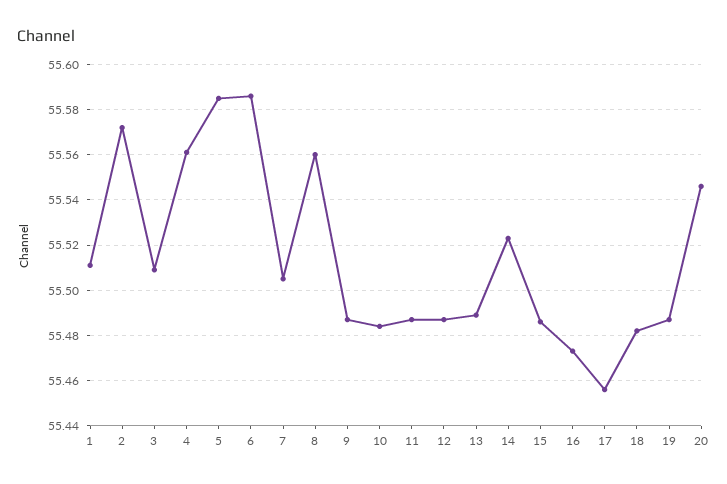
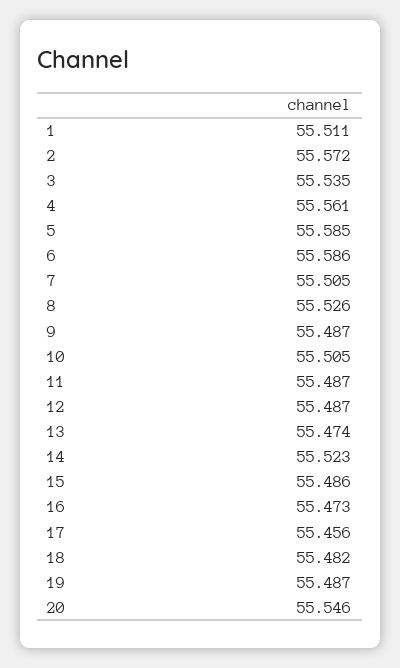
3: 55.51 -> 55.535
8: 55.56 -> 55.526
10: 55.485 -> 55.505
13: 55.49 -> 55.474

